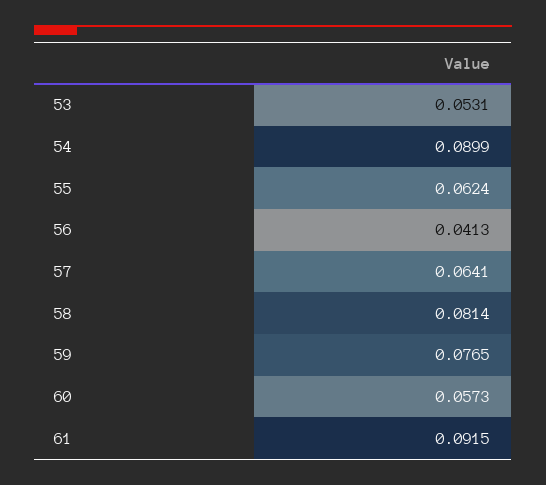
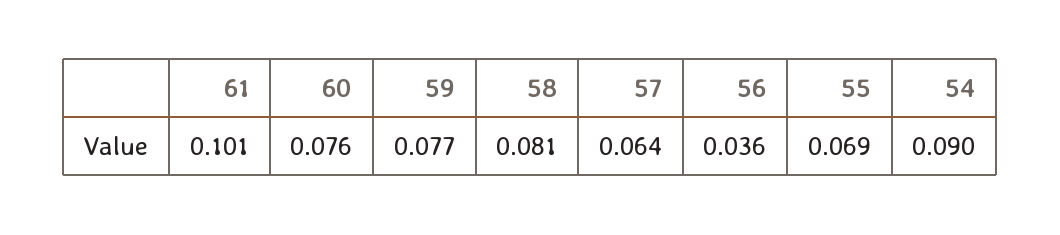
53: 0.0531 -> none
55: 0.0624 -> 0.069
56: 0.0413 -> 0.036
60: 0.0573 -> 0.076
61: 0.0915 -> 0.101

